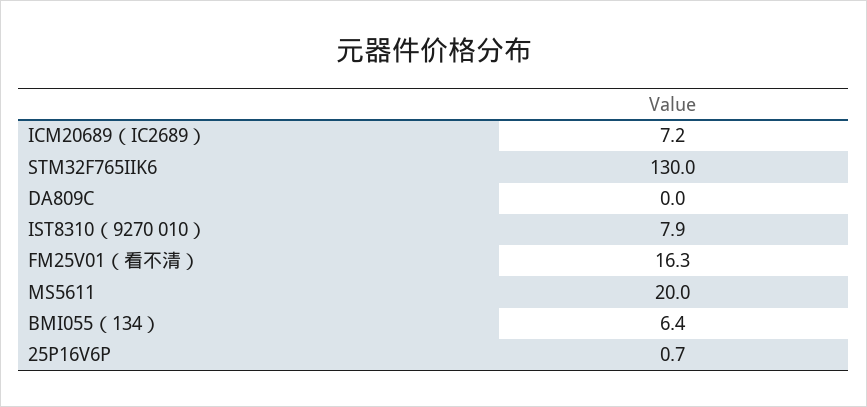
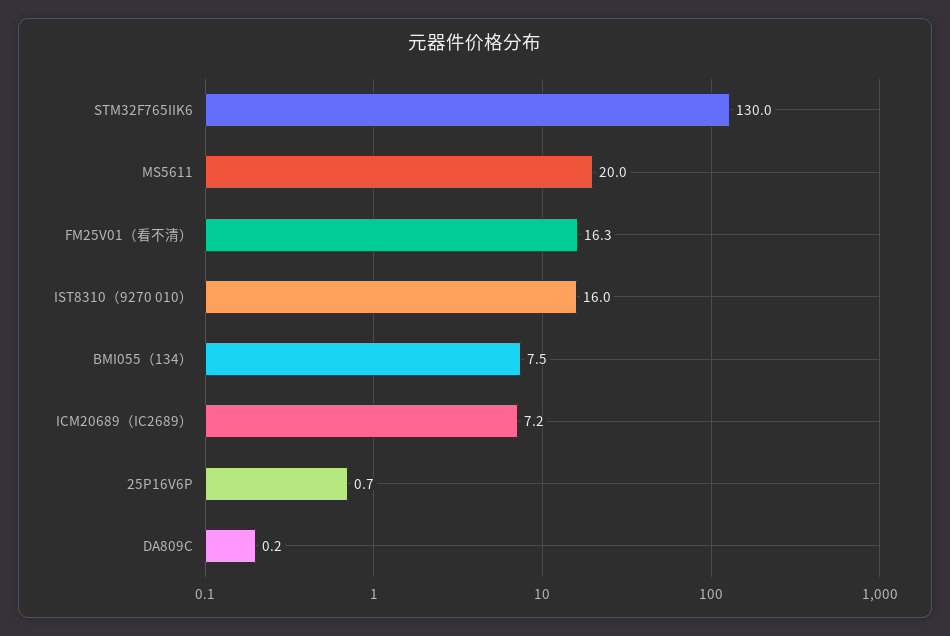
DA809C: 0 -> 0.2
IST8310（9270 010）: 7.9 -> 16
BMI055（134）: 6.4 -> 7.5

